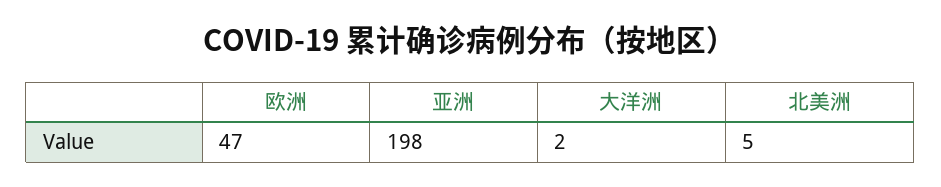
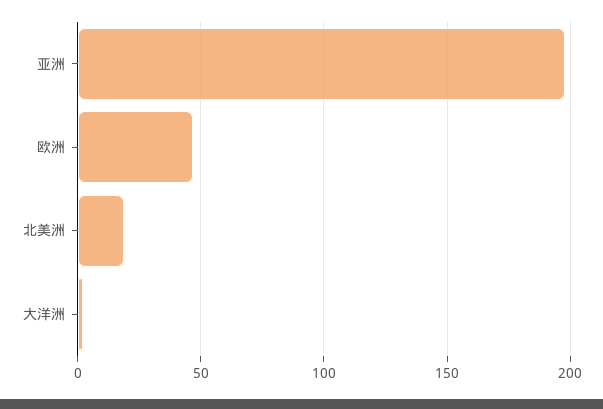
北美洲: 5 -> 20

